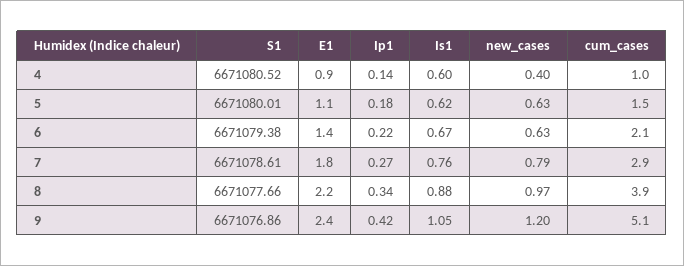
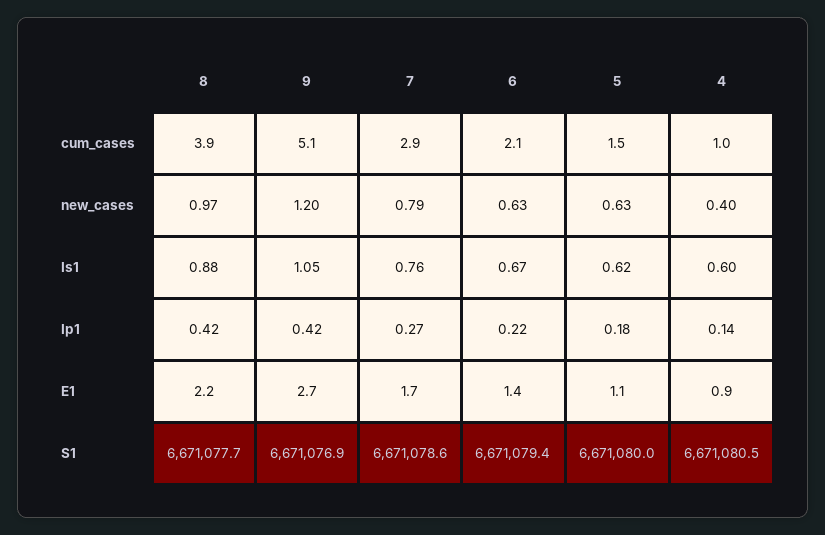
E1, 7: 1.8 -> 1.7
Ip1, 8: 0.34 -> 0.42
E1, 9: 2.4 -> 2.7

